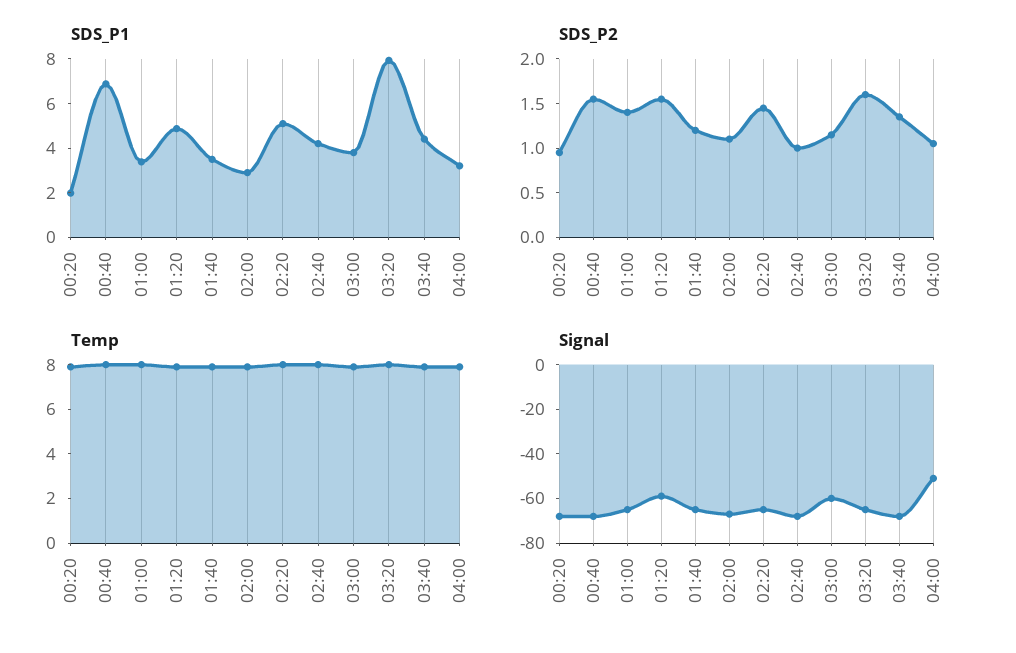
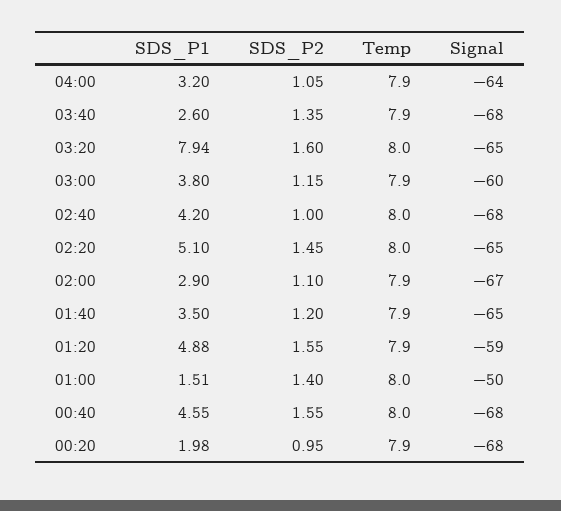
SDS_P1, 00:40: 7 -> 4.55
SDS_P1, 01:00: 3.5 -> 1.51
SDS_P1, 03:40: 4.5 -> 2.6
Signal, 01:00: -65 -> -50
Signal, 04:00: -50 -> -64

